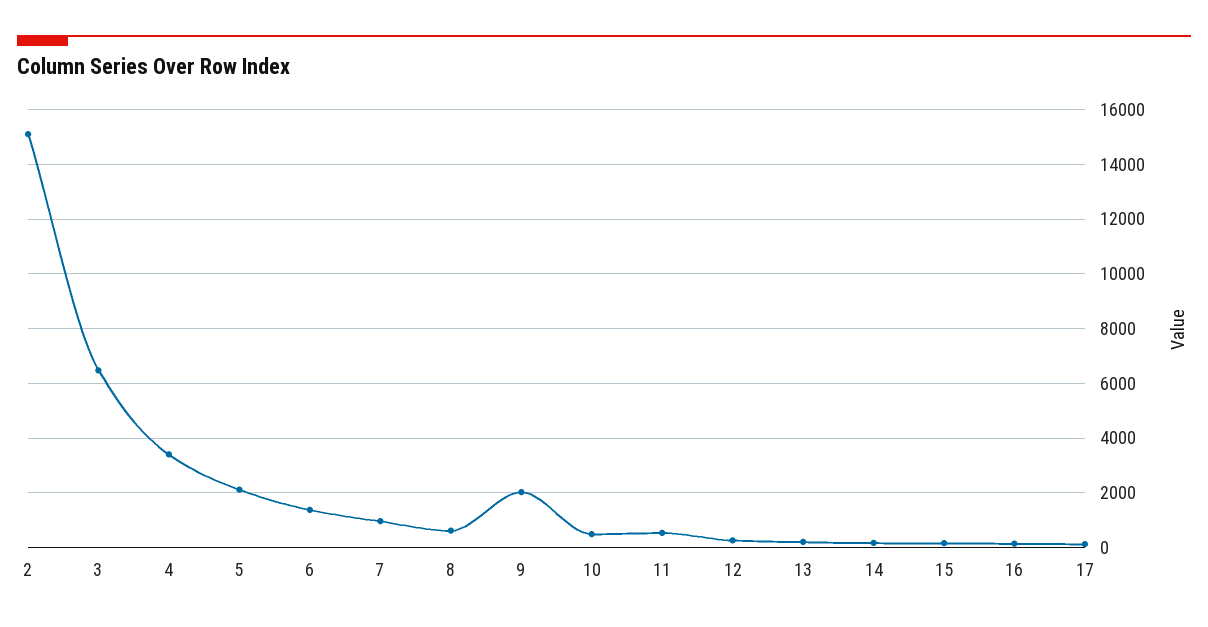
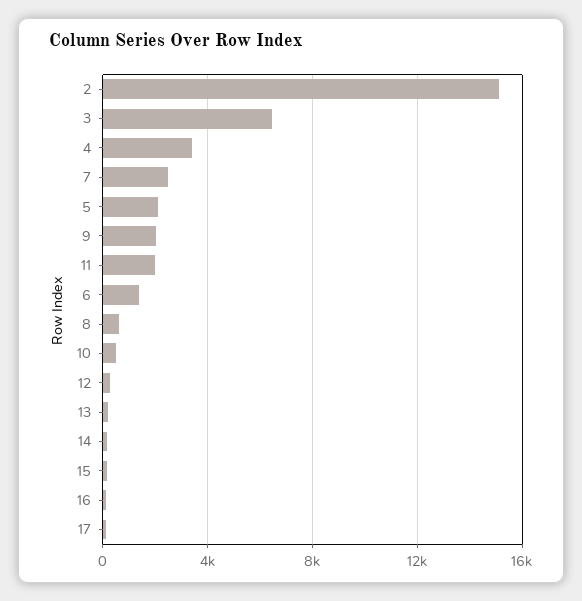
7: 1000 -> 2500
11: 500 -> 2000

